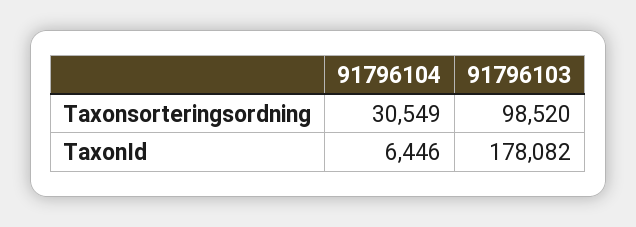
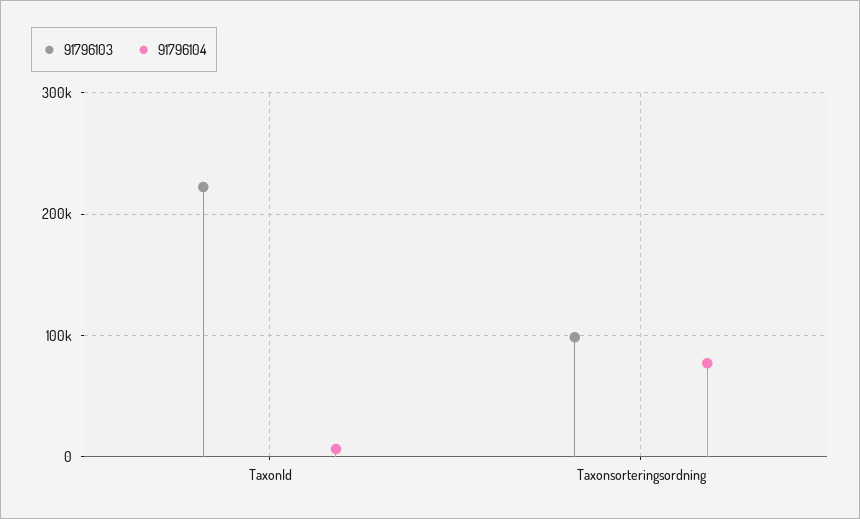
91796104, Taxonsorteringsordning: 30549 -> 80000
91796103, TaxonId: 178082 -> 220000

